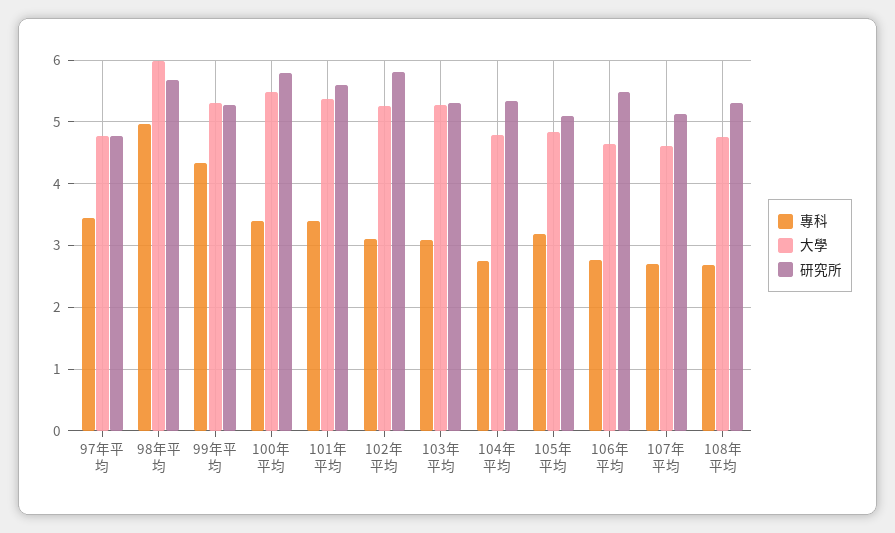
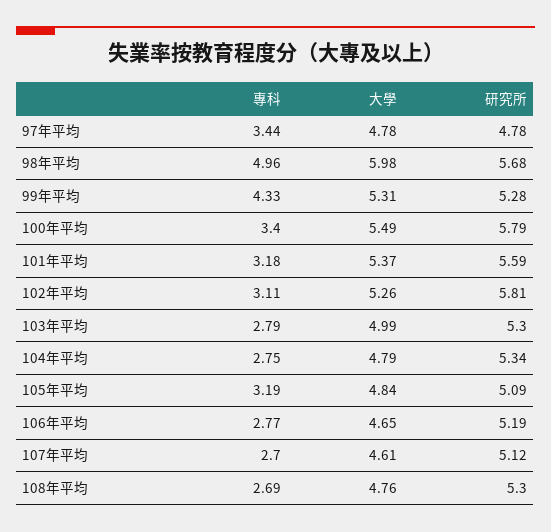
專科, 101年平均: 3.4 -> 3.18
專科, 103年平均: 3.1 -> 2.79
大學, 103年平均: 5.3 -> 4.99
研究所, 106年平均: 5.5 -> 5.19

